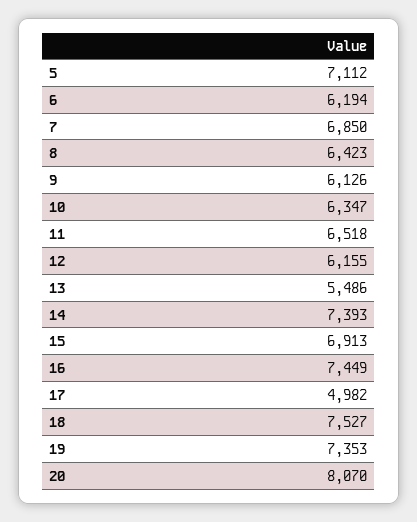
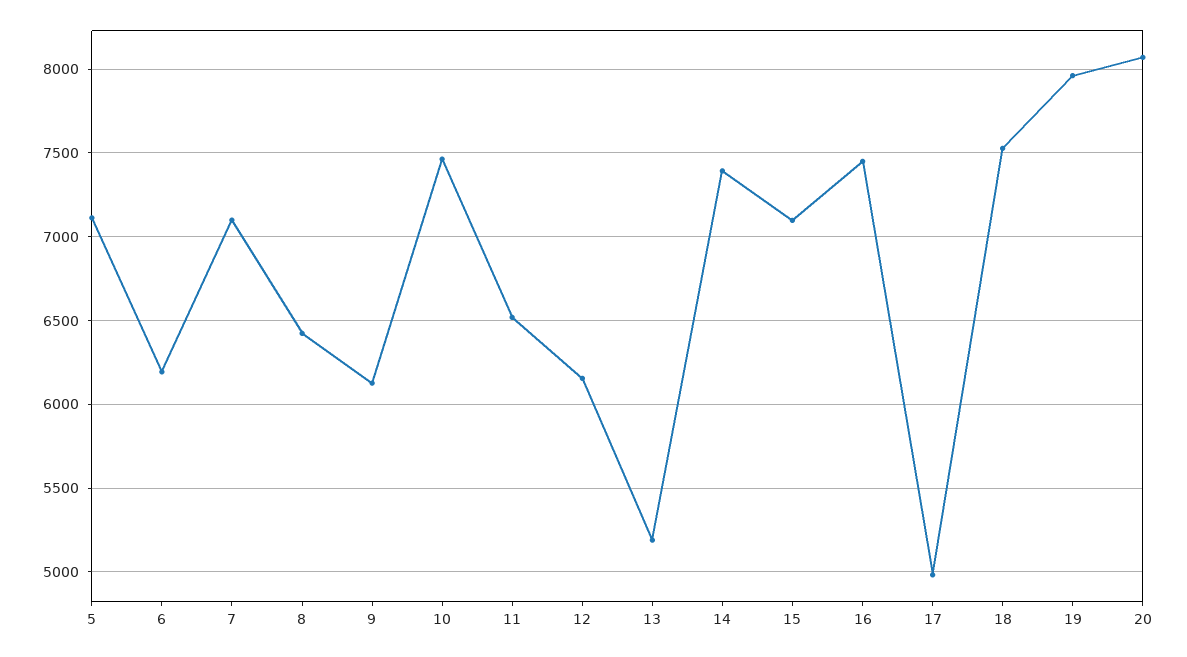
7: 6850 -> 7100
10: 6347 -> 7450
13: 5486 -> 5200
15: 6913 -> 7100
19: 7353 -> 7950

